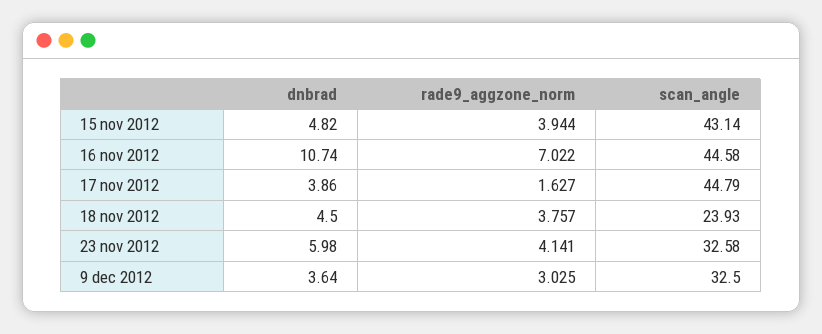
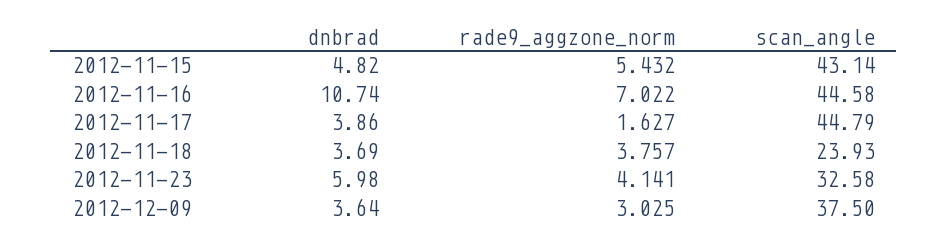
rade9_aggzone_norm, 15 nov 2012: 3.944 -> 5.432
dnbrad, 18 nov 2012: 4.5 -> 3.69
scan_angle, 9 dec 2012: 32.5 -> 37.5

